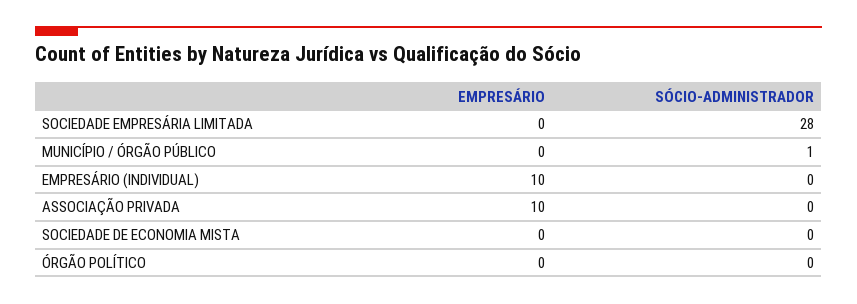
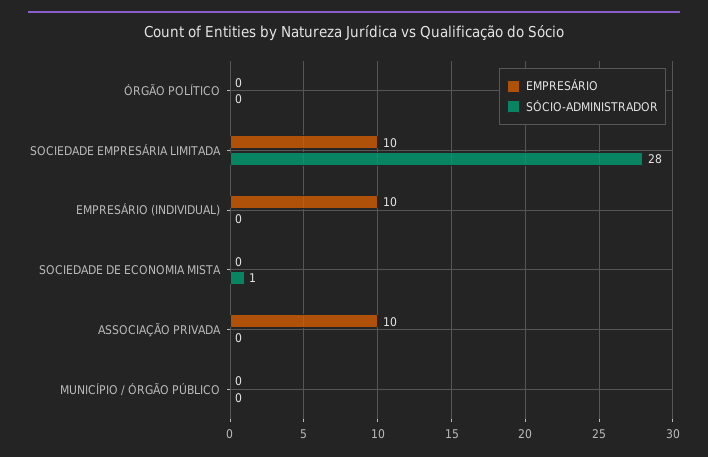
EMPRESÁRIO, SOCIEDADE EMPRESÁRIA LIMITADA: 0 -> 10
SÓCIO-ADMINISTRADOR, MUNICÍPIO / ÓRGÃO PÚBLICO: 1 -> 0
SÓCIO-ADMINISTRADOR, SOCIEDADE DE ECONOMIA MISTA: 0 -> 1

